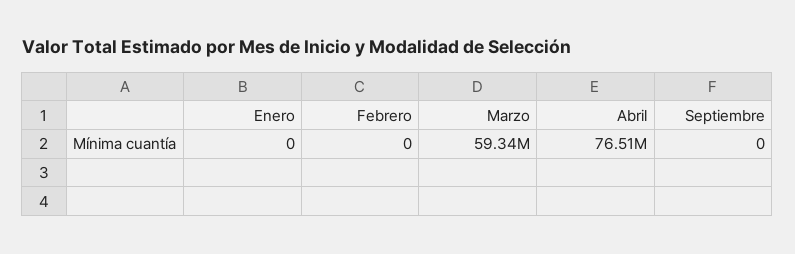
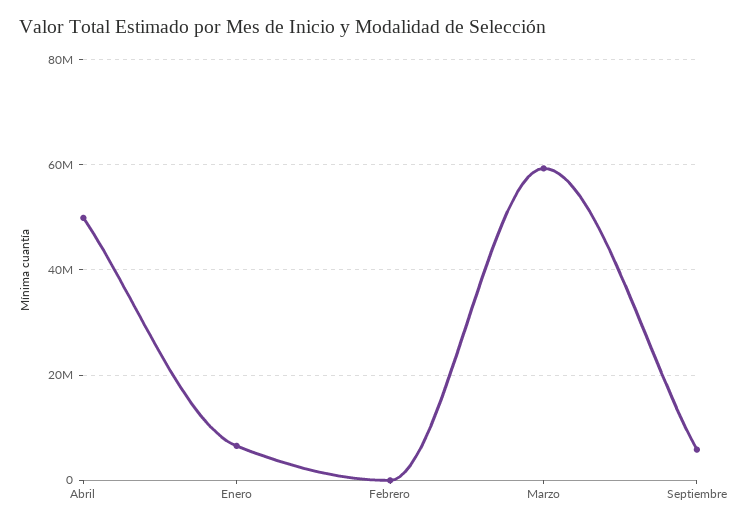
Enero: 0 -> 6000000
Abril: 76510000 -> 50000000
Septiembre: 0 -> 6000000

